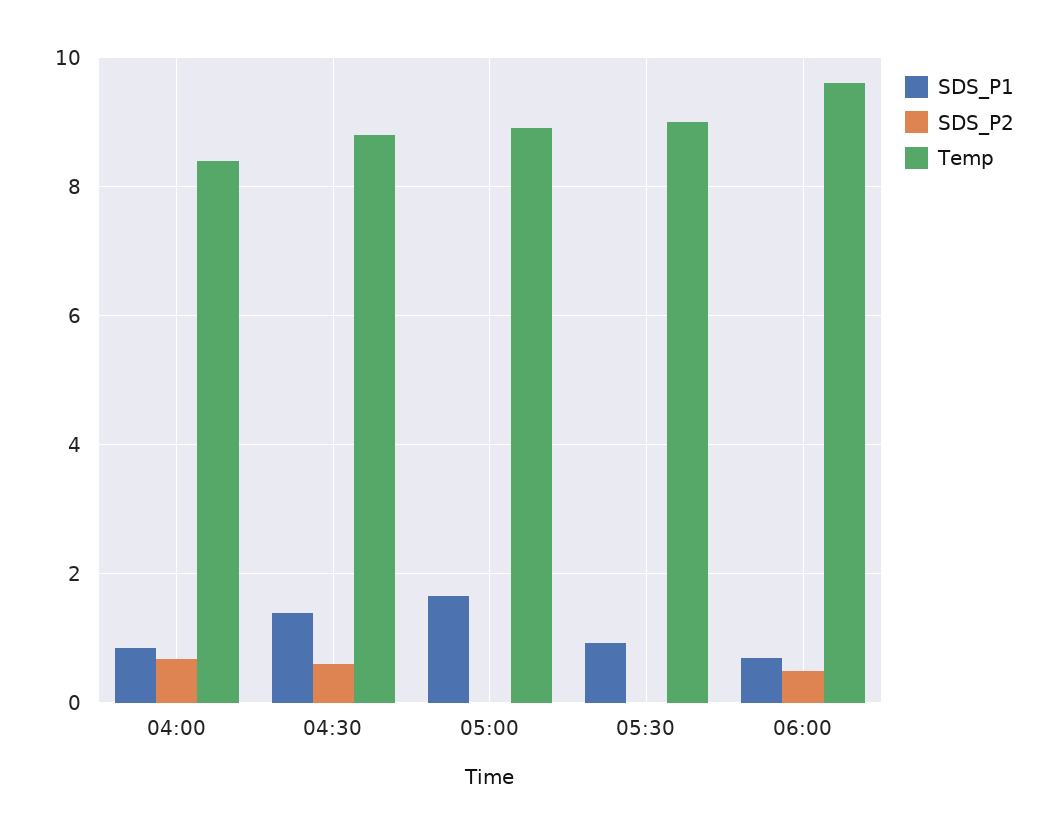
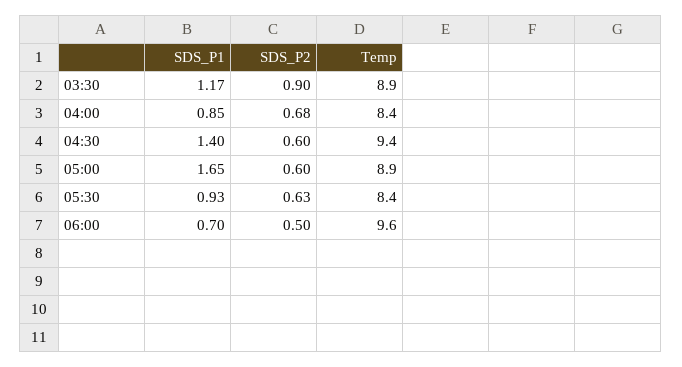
Temp, 04:30: 8.8 -> 9.4
SDS_P2, 05:00: 0 -> 0.6
SDS_P2, 05:30: 0 -> 0.63
Temp, 05:30: 9 -> 8.4
SDS_P1, 03:30: none -> 1.17
SDS_P2, 03:30: none -> 0.9
Temp, 03:30: none -> 8.9

